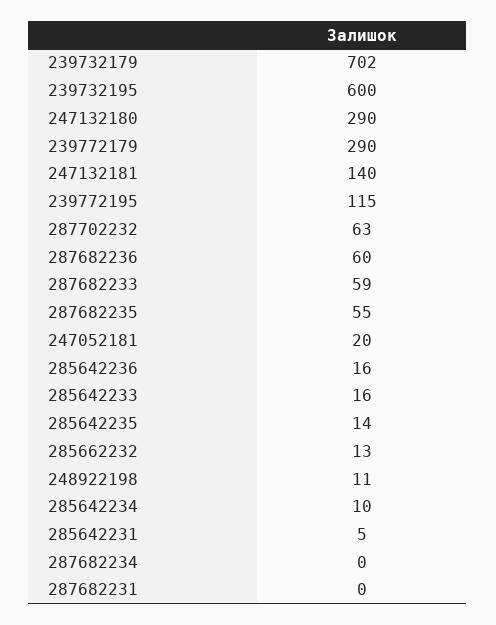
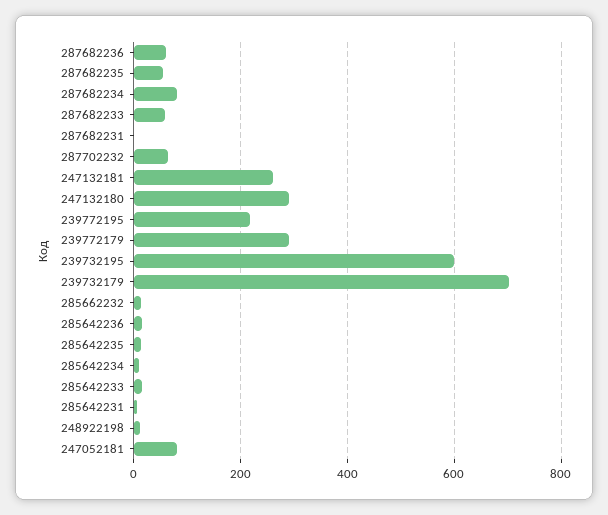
247132181: 140 -> 260
239772195: 115 -> 220
247052181: 20 -> 80
287682234: 0 -> 80

